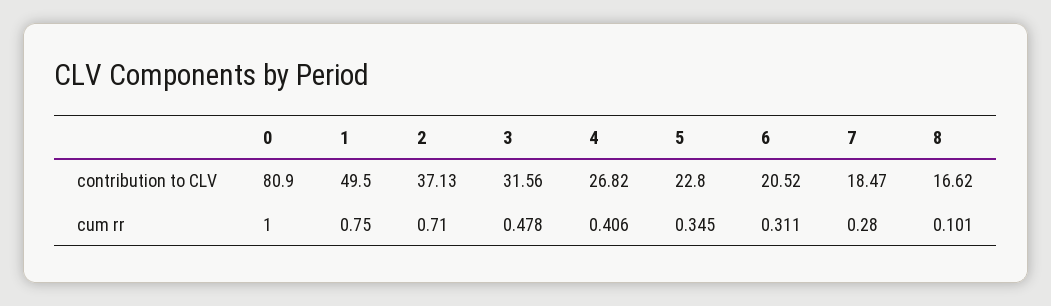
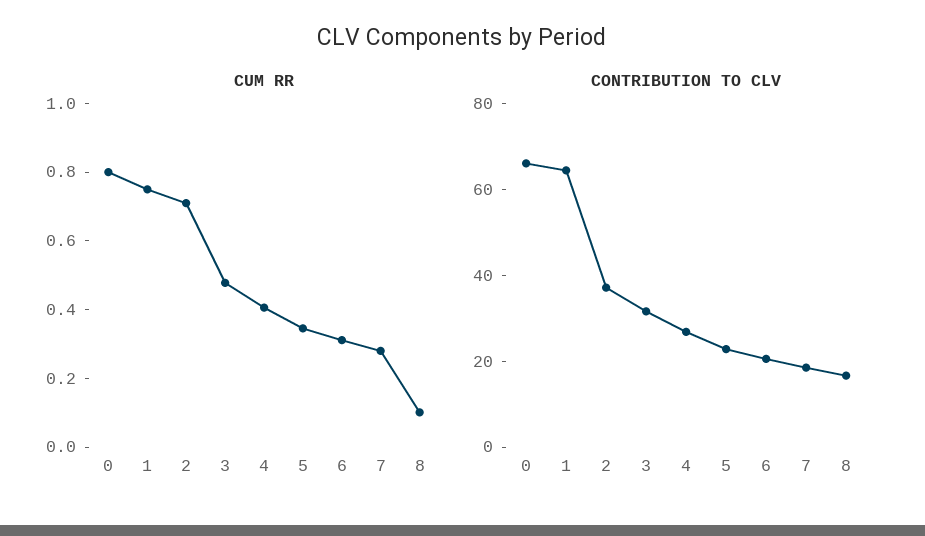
contribution to CLV, 0: 80.9 -> 65
contribution to CLV, 1: 49.5 -> 65
cum rr, 0: 1 -> 0.8

